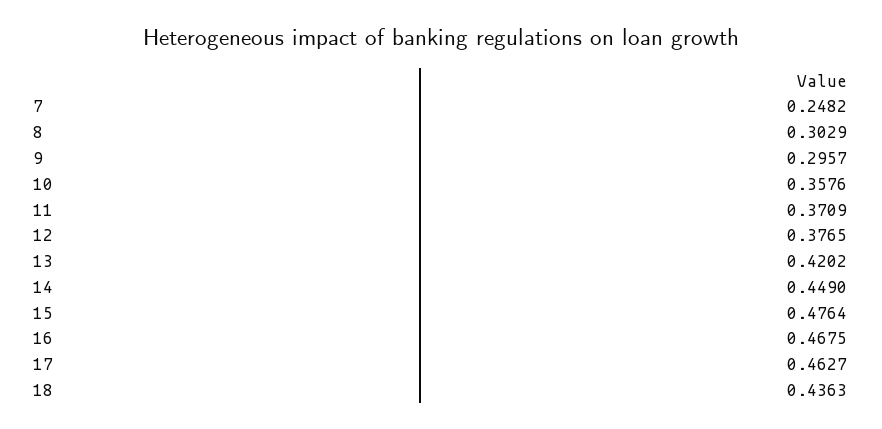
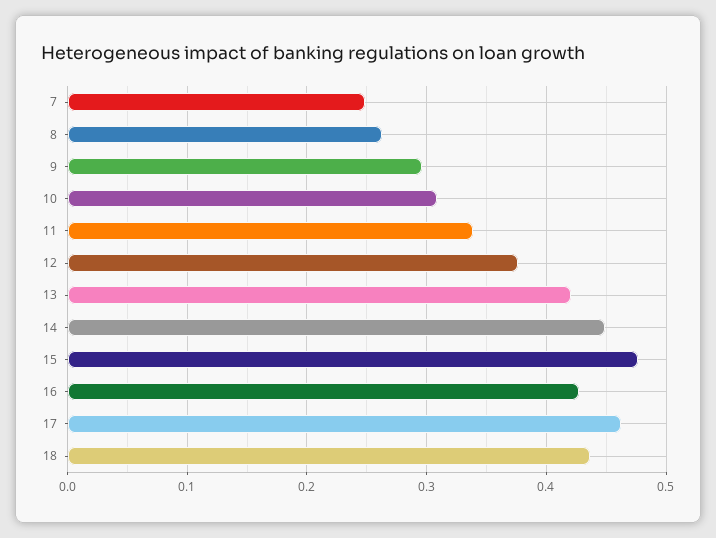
8: 0.3029 -> 0.26
10: 0.3576 -> 0.31
11: 0.3709 -> 0.34
16: 0.4675 -> 0.43

